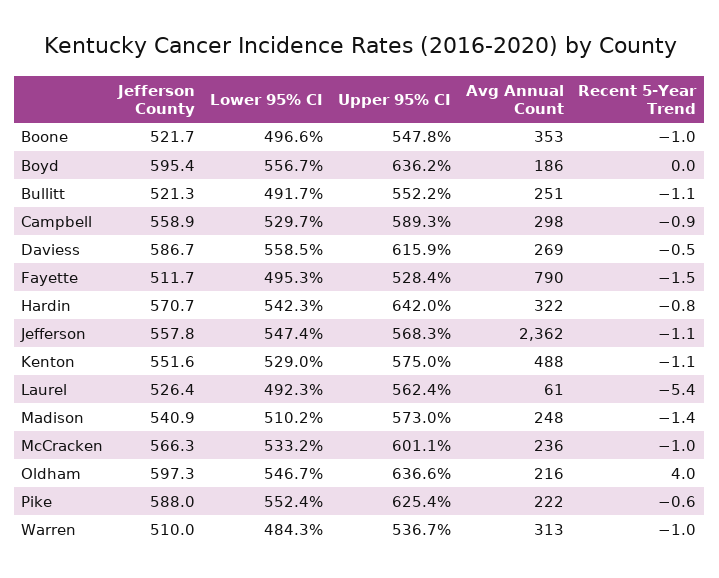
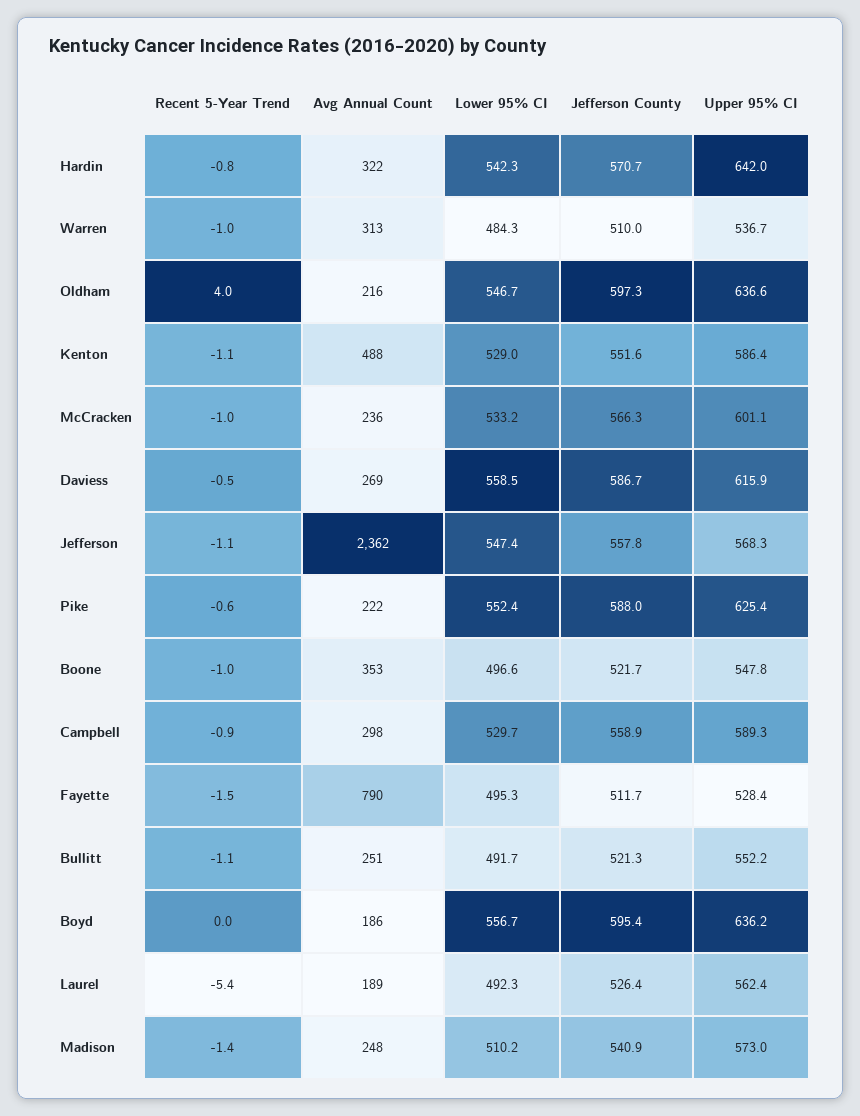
Upper 95% CI, Kenton: 575 -> 586.4
Avg Annual Count, Laurel: 61 -> 189

